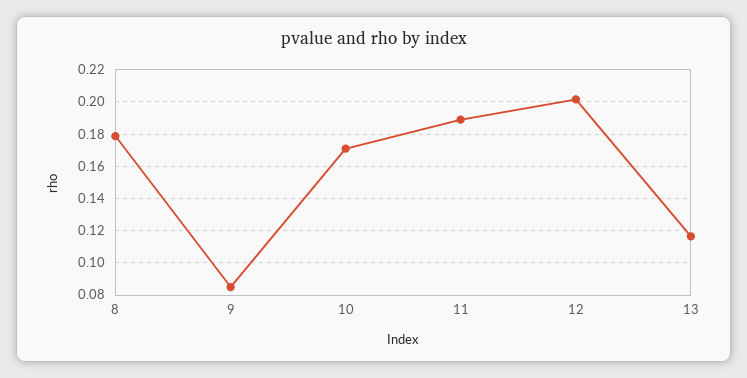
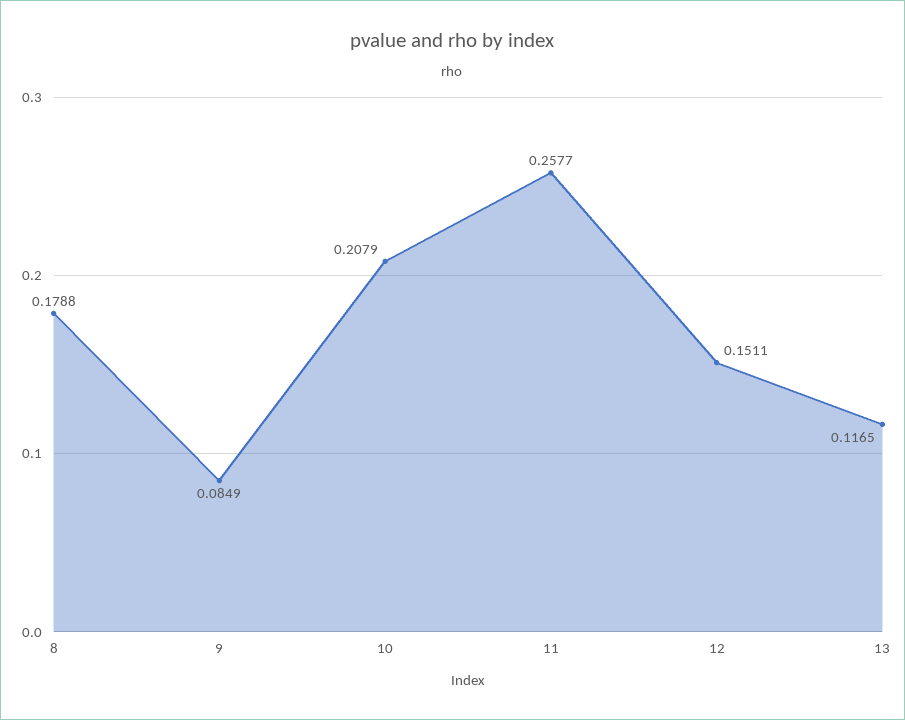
10: 0.17 -> 0.2079
11: 0.19 -> 0.2577
12: 0.2 -> 0.1511

